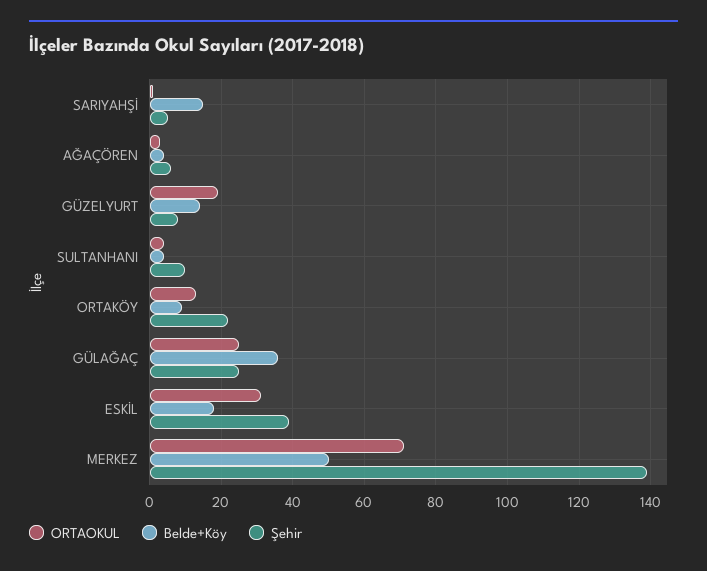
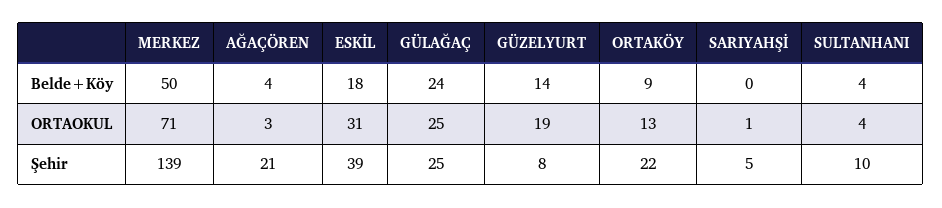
Belde+Köy, SARIYAHŞİ: 15 -> 0
Şehir, AĞAÇÖREN: 5 -> 21
Belde+Köy, GÜLAĞAÇ: 35 -> 24

